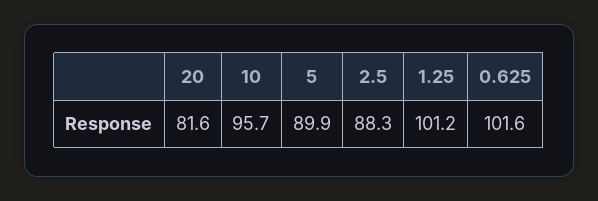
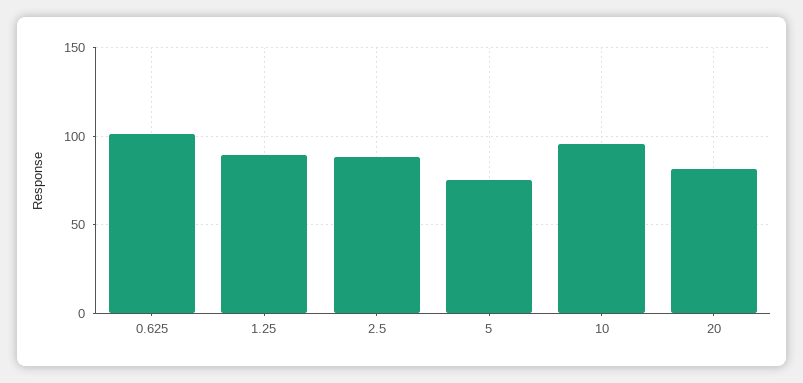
5: 89.9 -> 75
1.25: 101.2 -> 90

